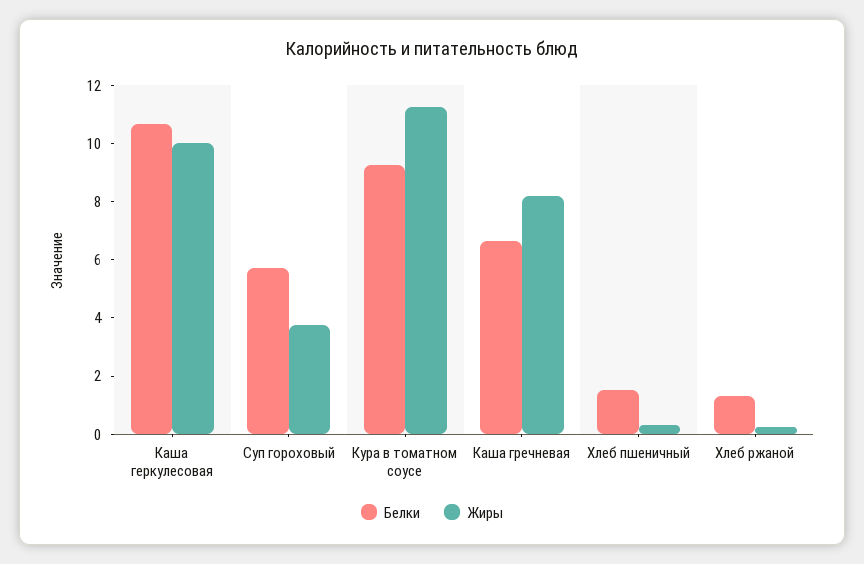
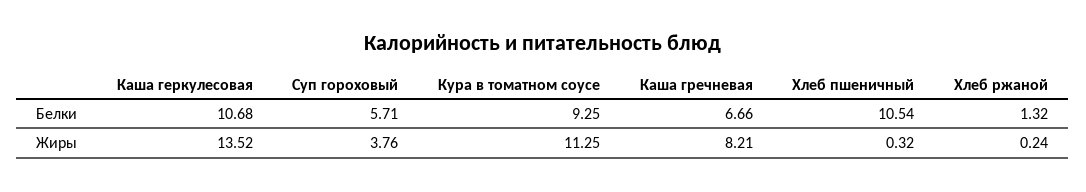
Жиры, Каша геркулесовая: 10 -> 13.52
Белки, Хлеб пшеничный: 1.5 -> 10.54

